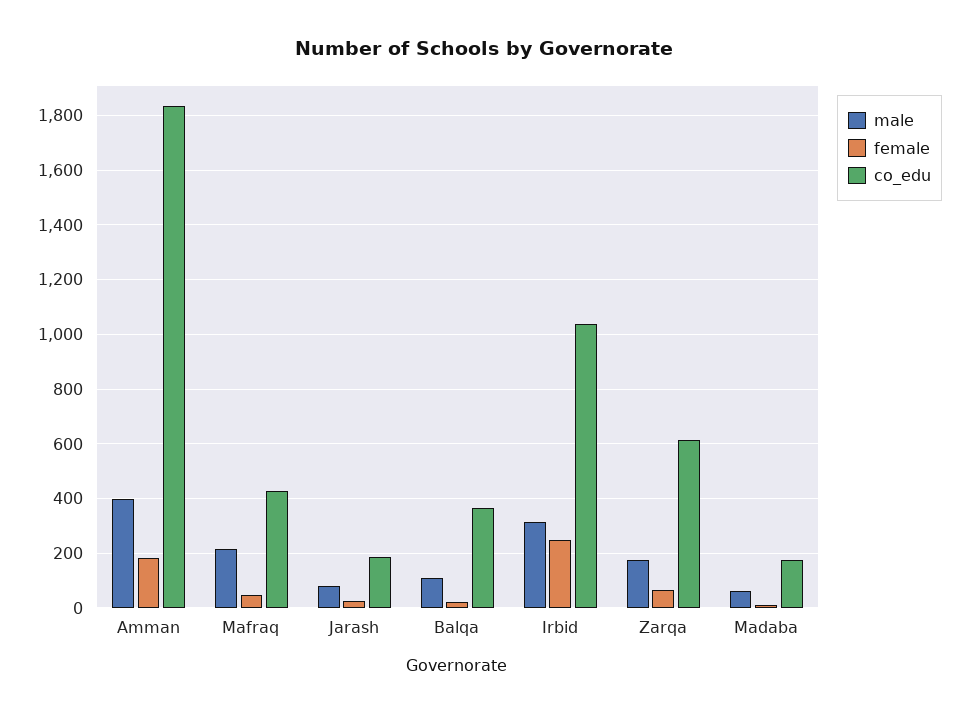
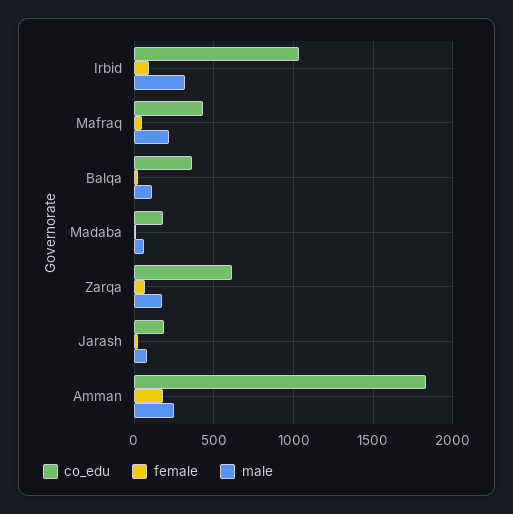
male, Amman: 400 -> 250
female, Irbid: 250 -> 100

